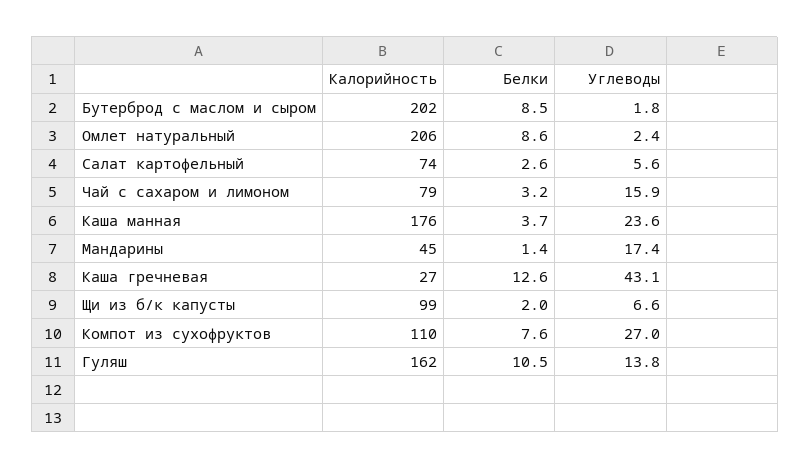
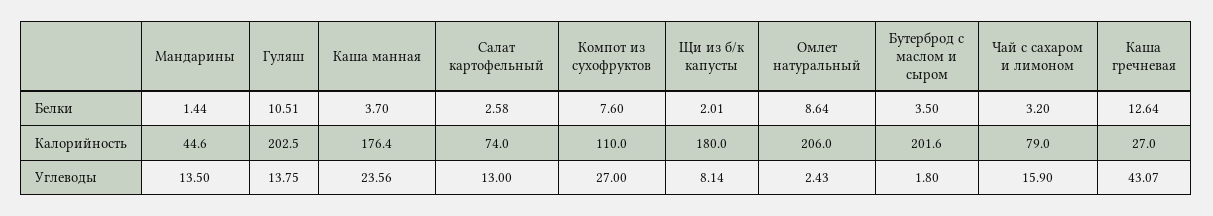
Белки, Бутерброд с маслом и сыром: 8.5 -> 3.5
Углеводы, Салат картофельный: 5.6 -> 13
Углеводы, Мандарины: 17.4 -> 13.5
Калорийность, Щи из б/к капусты: 99 -> 180
Углеводы, Щи из б/к капусты: 6.6 -> 8.14
Калорийность, Гуляш: 162 -> 202.5

